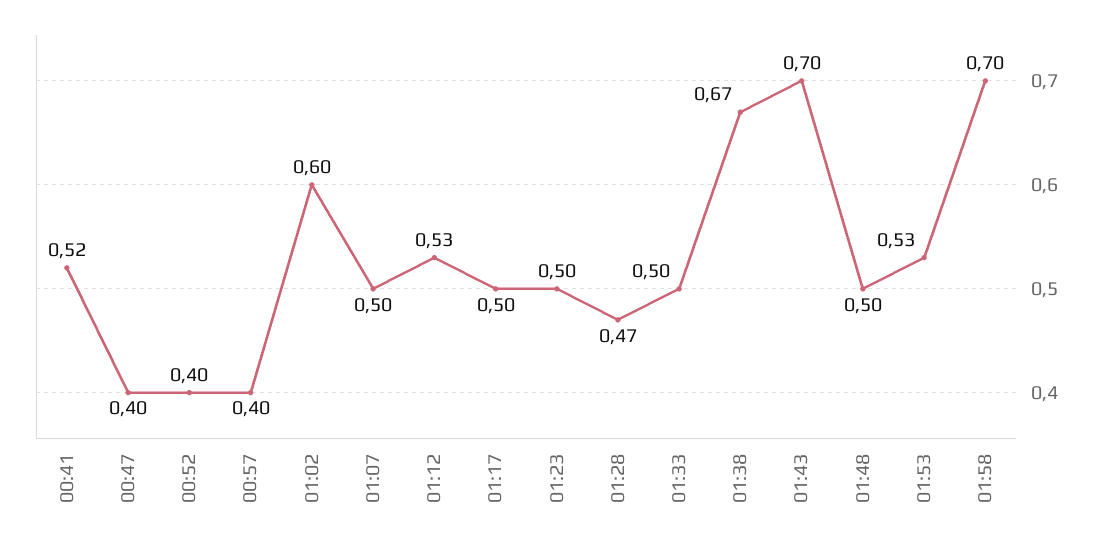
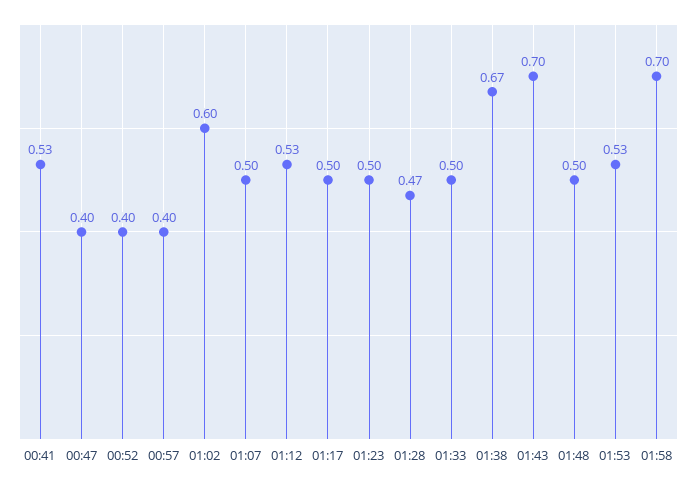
00:41: 0.52 -> 0.53

